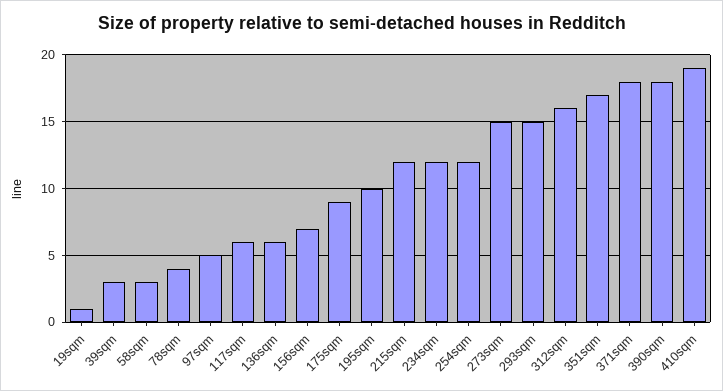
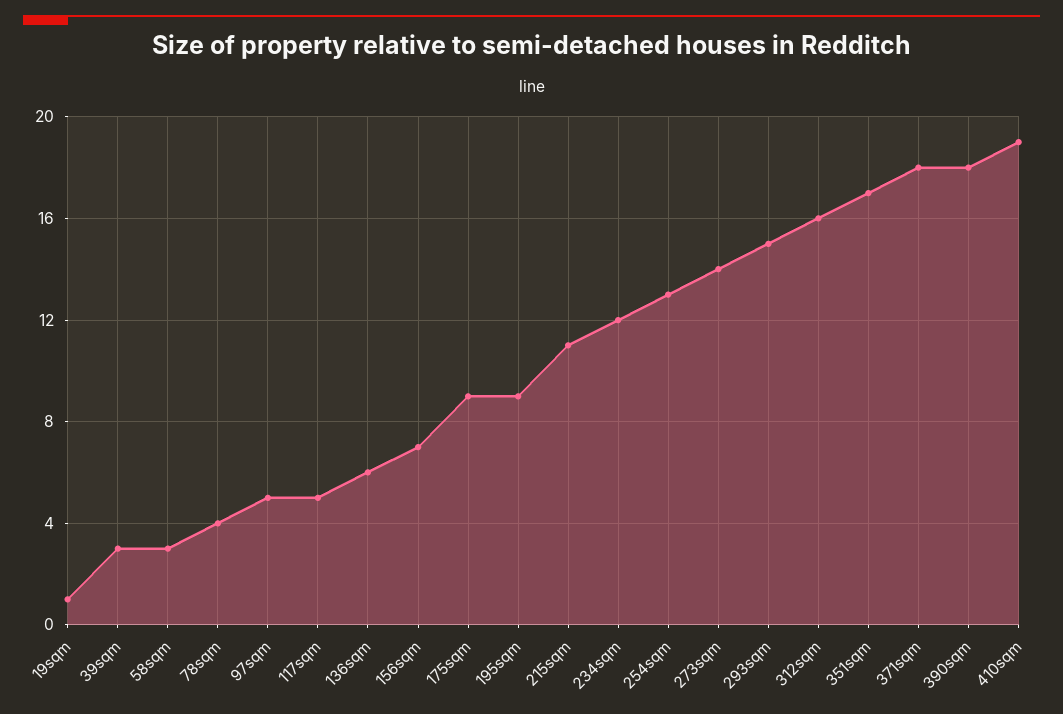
117sqm: 6 -> 5
195sqm: 10 -> 9
215sqm: 12 -> 11
254sqm: 12 -> 13
273sqm: 15 -> 14

